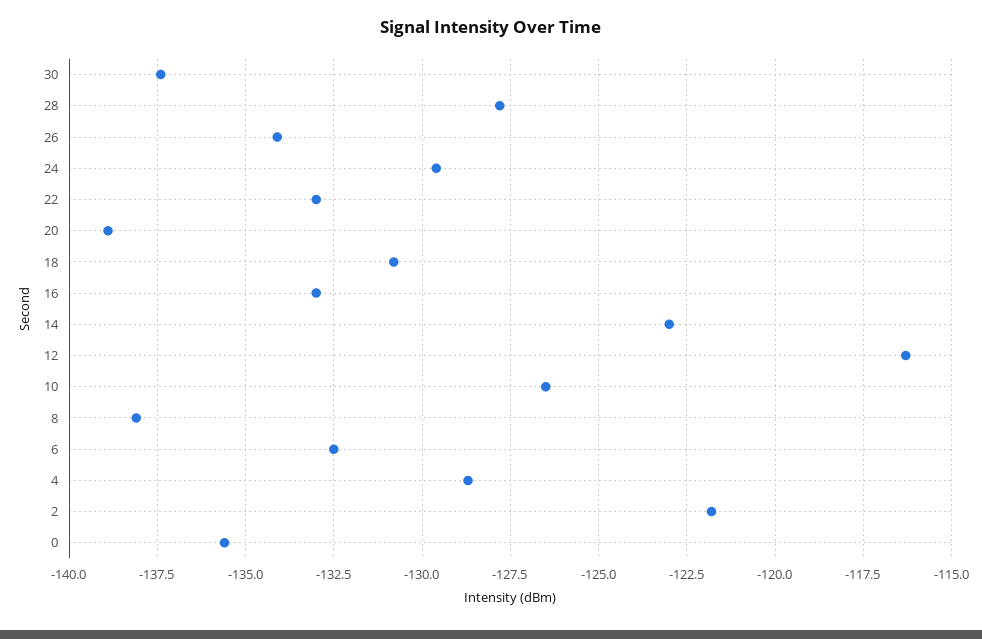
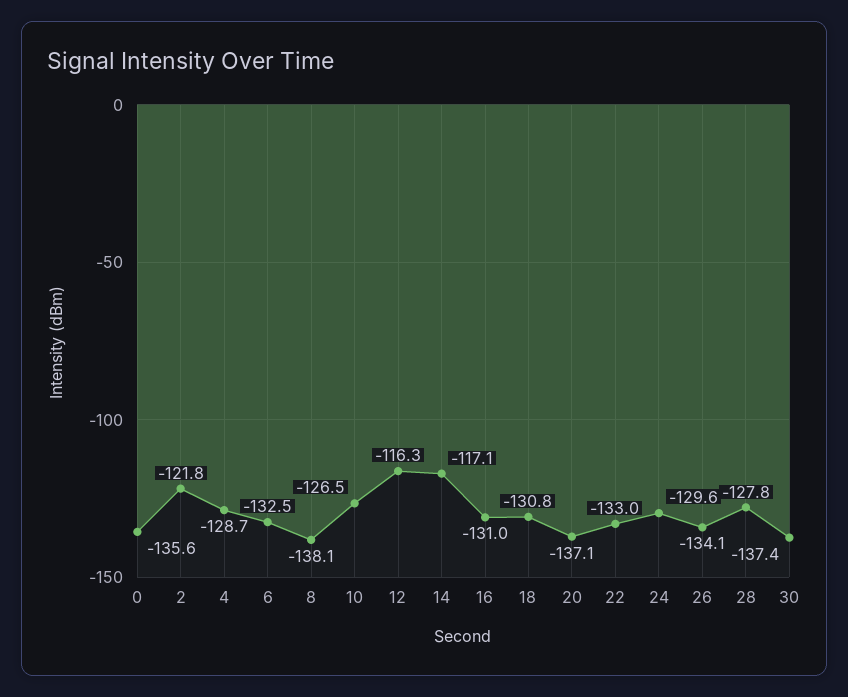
20: -139 -> -137.1
16: -133 -> -131
14: -123 -> -117.1

